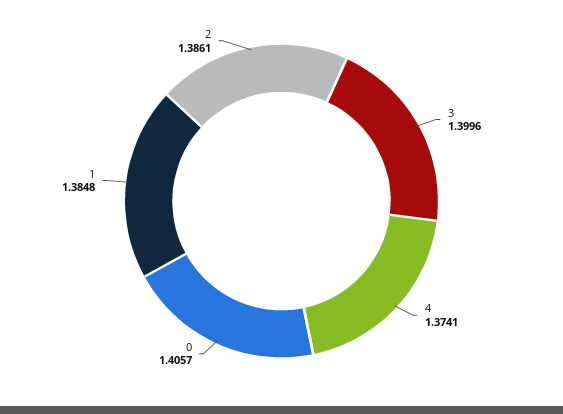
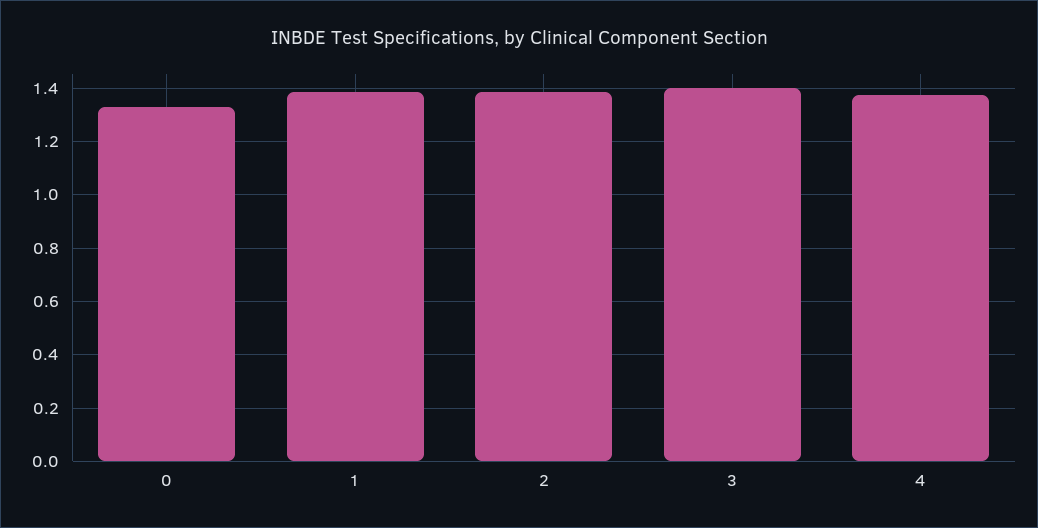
0: 1.4057 -> 1.325

